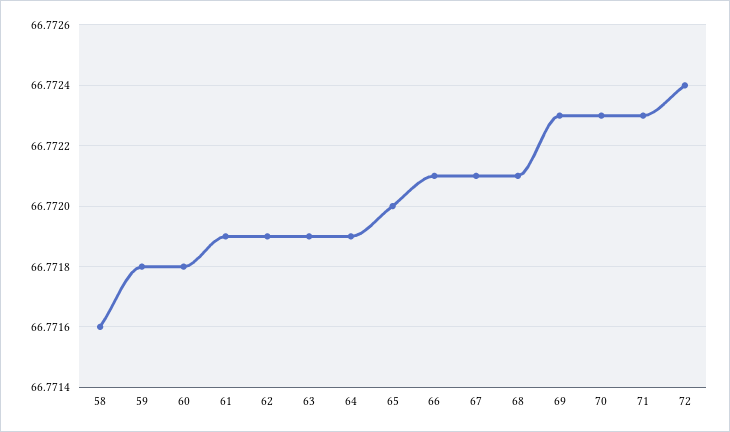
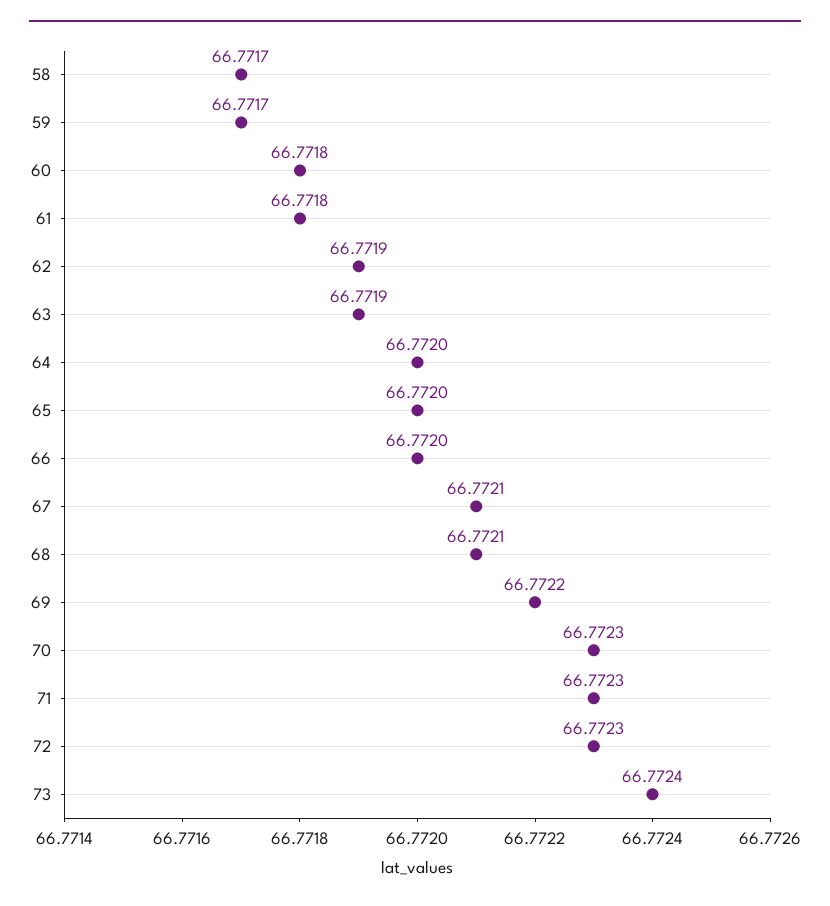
58: 66.7716 -> 66.7717
59: 66.7718 -> 66.7717
61: 66.7719 -> 66.7718
64: 66.7719 -> 66.772
66: 66.7721 -> 66.772
69: 66.7723 -> 66.7722
72: 66.7724 -> 66.7723
73: none -> 66.7724

